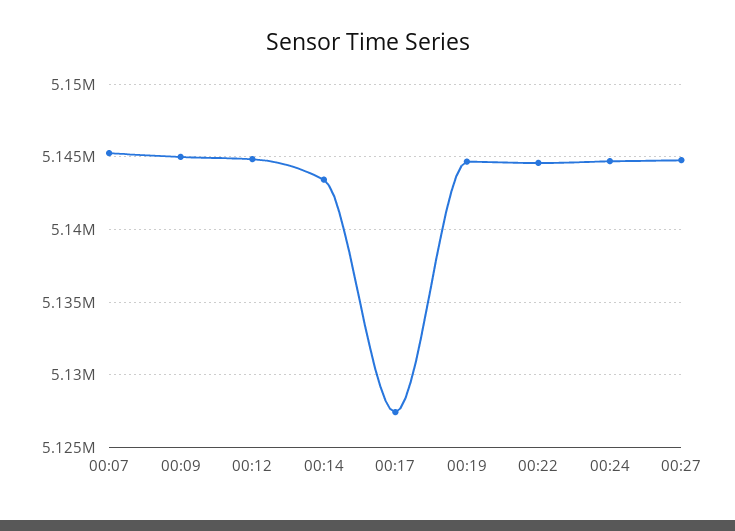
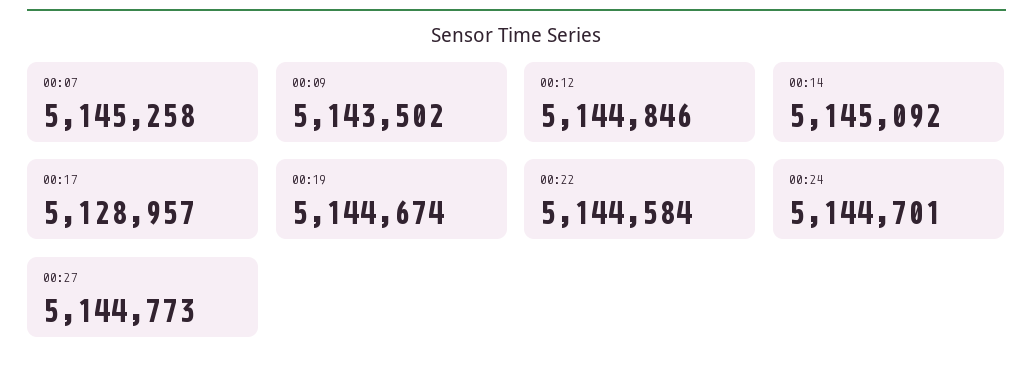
00:09: 5145000 -> 5143502
00:14: 5143500 -> 5145092
00:17: 5127500 -> 5128957

